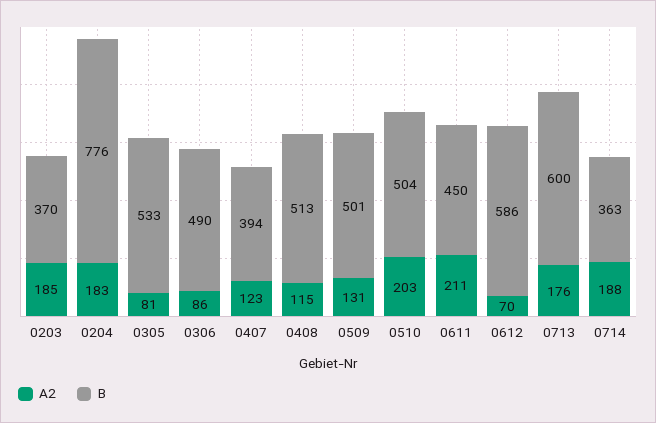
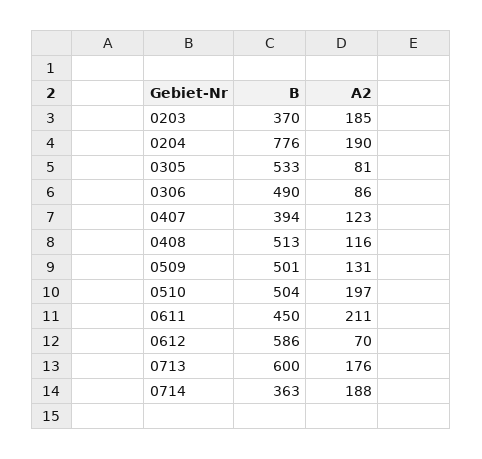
A2, 0204: 183 -> 190
A2, 0408: 115 -> 116
A2, 0510: 203 -> 197

